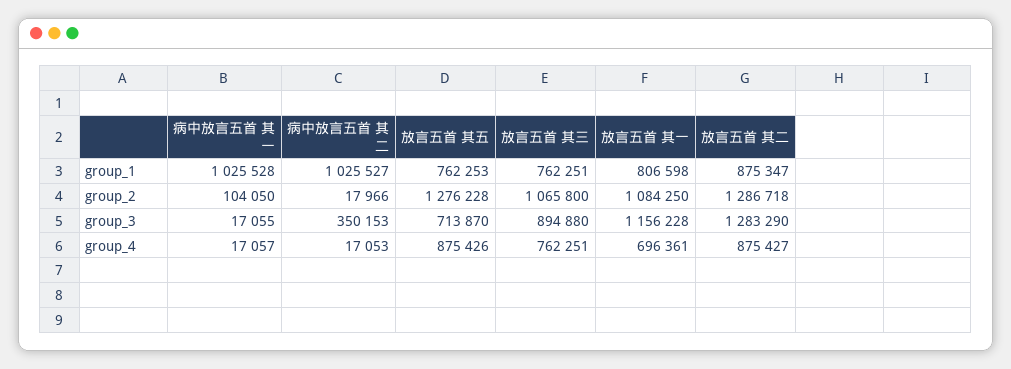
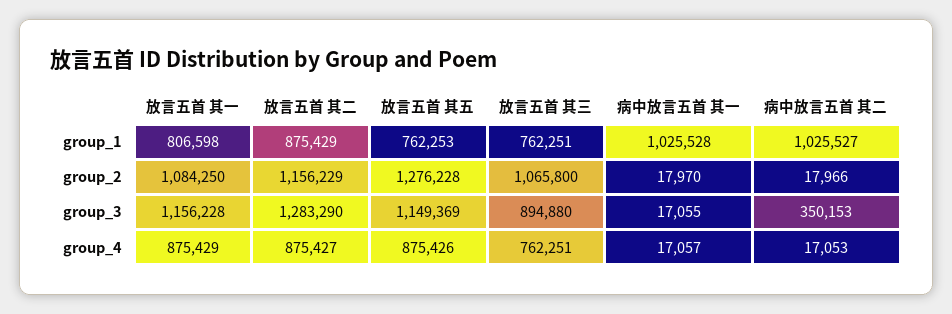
放言五首 其二, group_1: 875347 -> 875429
病中放言五首 其一, group_2: 104050 -> 17970
放言五首 其二, group_2: 1286718 -> 1156229
放言五首 其五, group_3: 713870 -> 1149369
放言五首 其一, group_4: 696361 -> 875429

